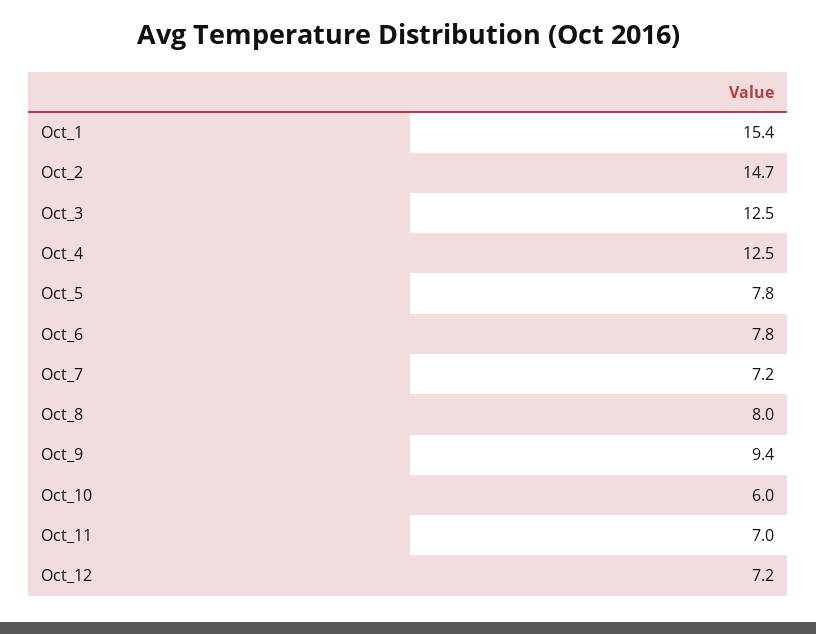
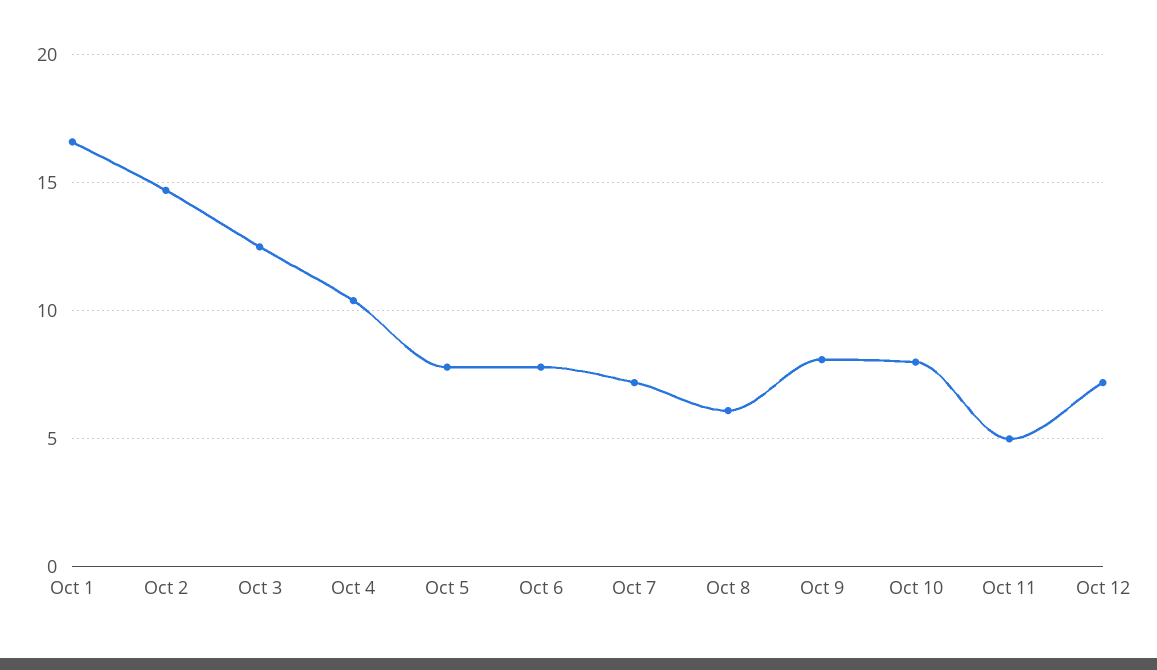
Oct_1: 15.4 -> 16.5
Oct_4: 12.5 -> 10.5
Oct_8: 8 -> 6
Oct_9: 9.4 -> 8
Oct_10: 6 -> 8
Oct_11: 7 -> 5

